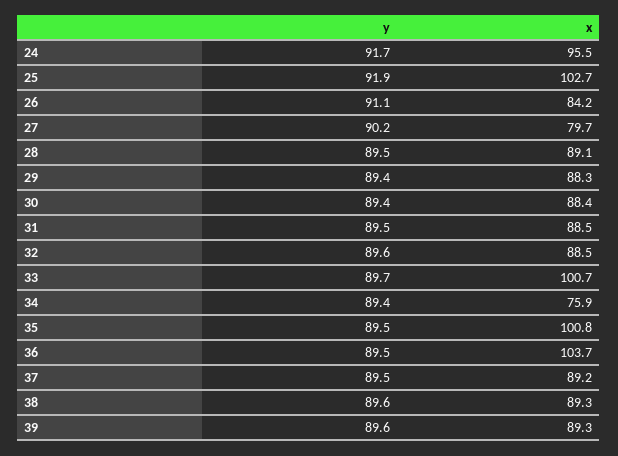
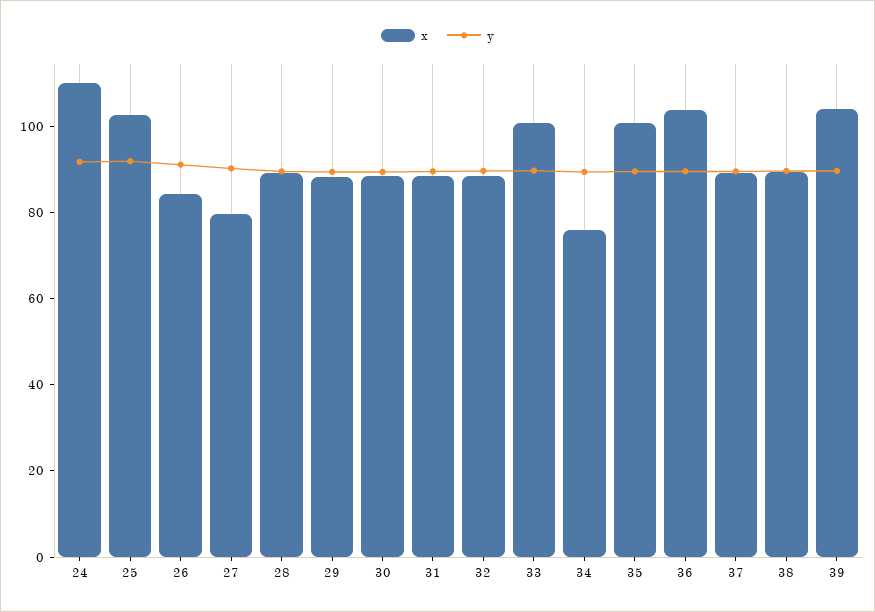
x, 24: 95.5 -> 110
x, 39: 89.3 -> 105

